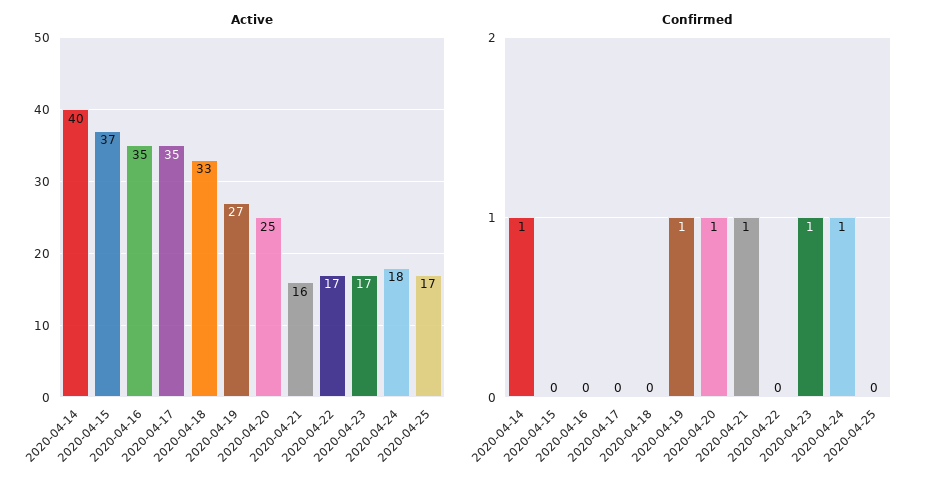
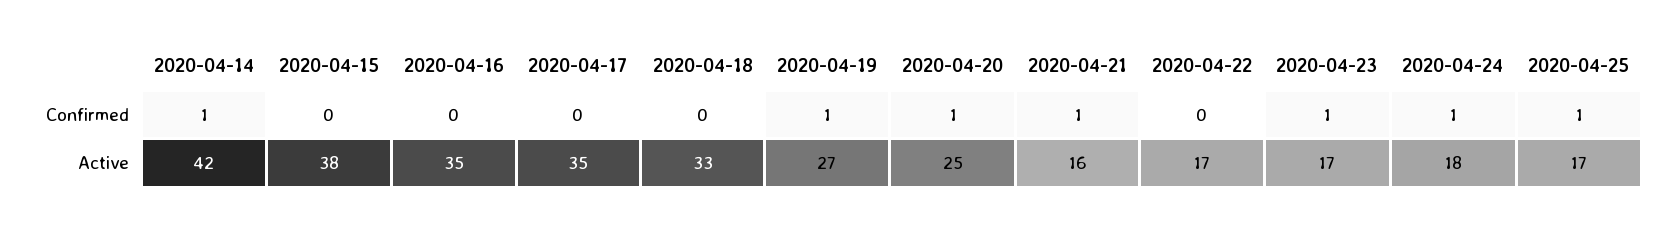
Active, 2020-04-14: 40 -> 42
Active, 2020-04-15: 37 -> 38
Confirmed, 2020-04-25: 0 -> 1

